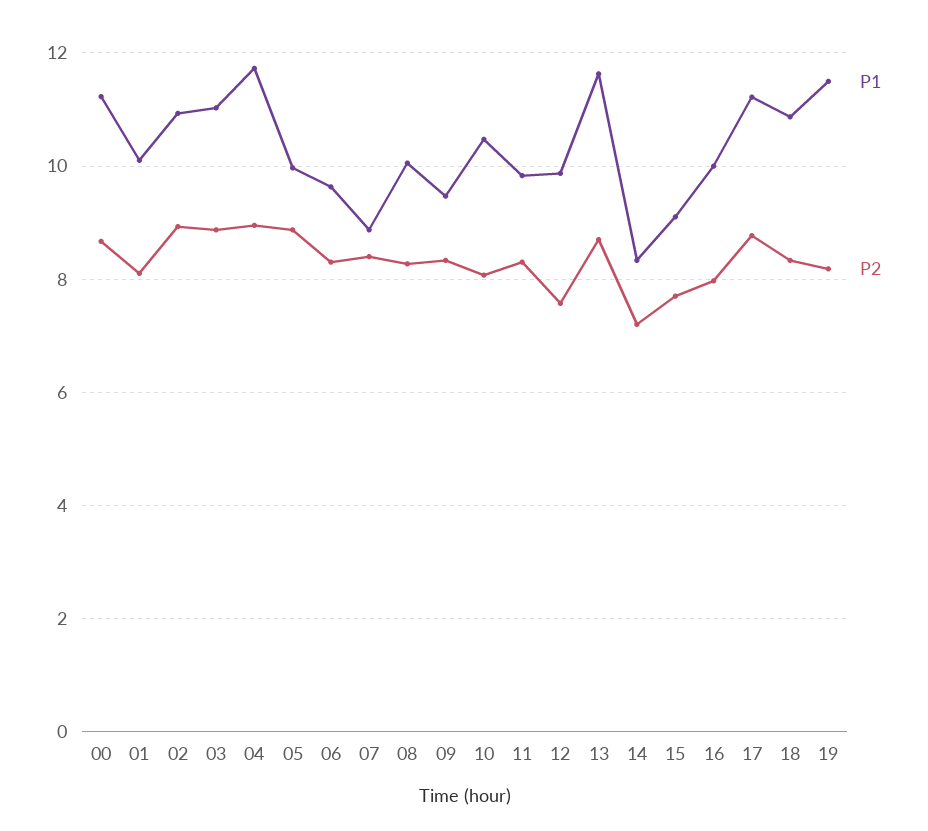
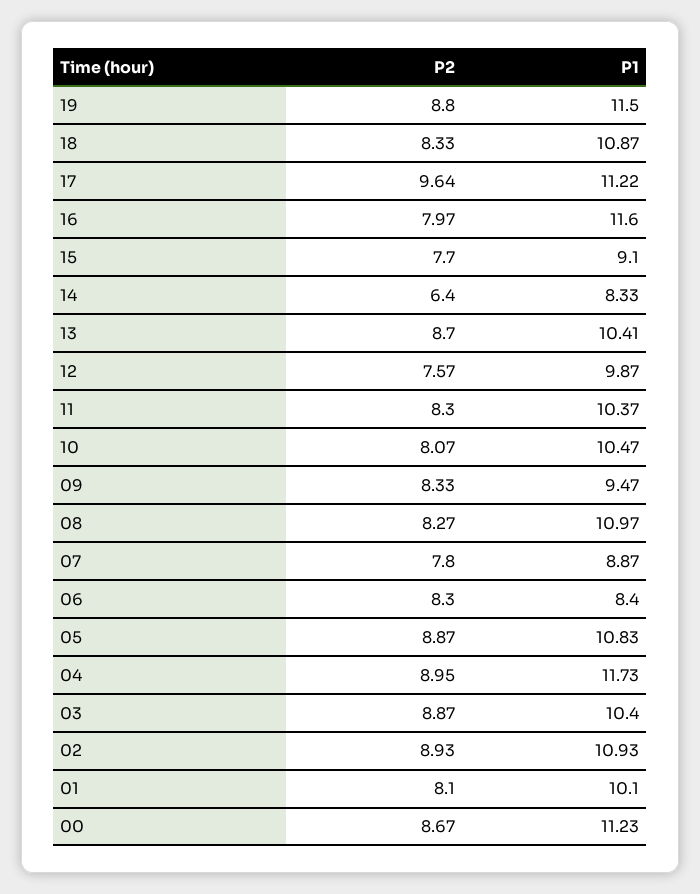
P1, 03: 11 -> 10.4
P1, 05: 10 -> 10.83
P1, 06: 9.6 -> 8.4
P2, 07: 8.4 -> 7.8
P1, 08: 10 -> 10.97
P1, 11: 9.8 -> 10.37
P1, 13: 11.6 -> 10.41
P2, 14: 7.2 -> 6.4
P1, 16: 10 -> 11.6
P2, 17: 8.8 -> 9.64
P2, 19: 8.2 -> 8.8

